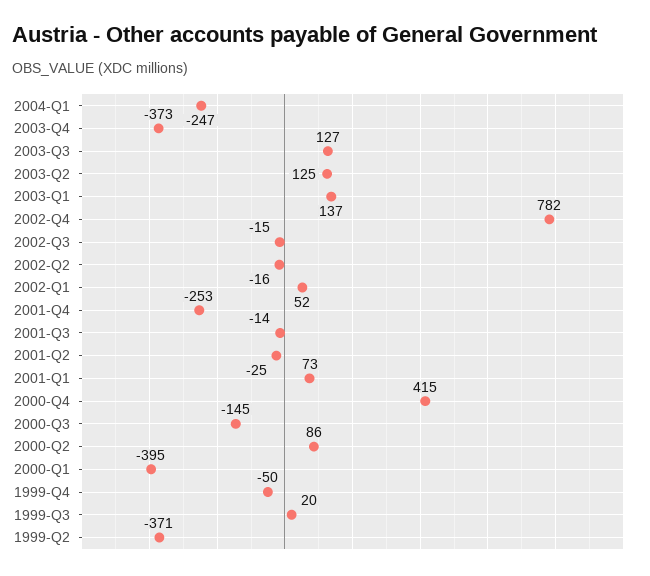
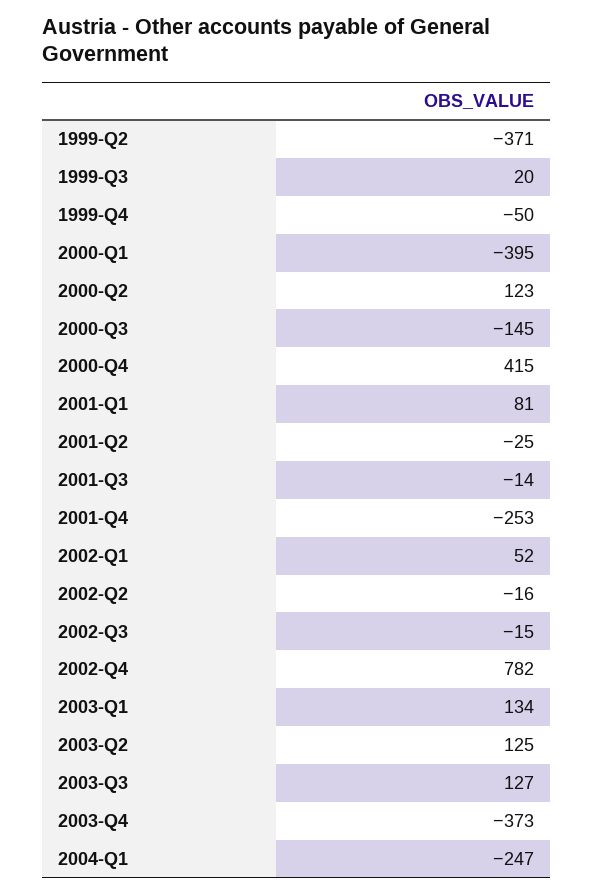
2003-Q1: 137 -> 134
2001-Q1: 73 -> 81
2000-Q2: 86 -> 123

